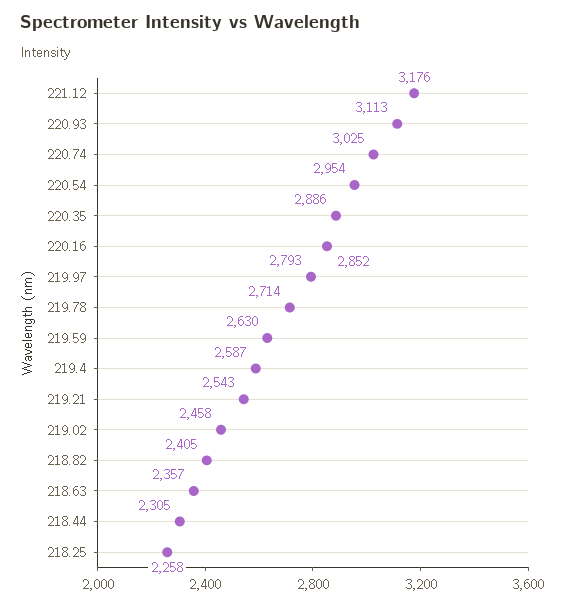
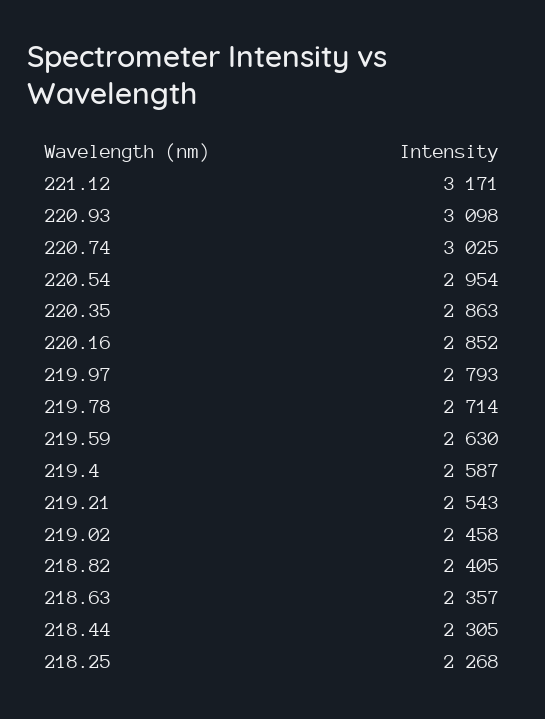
221.12: 3176 -> 3171
220.93: 3113 -> 3098
220.35: 2886 -> 2863
218.25: 2258 -> 2268

